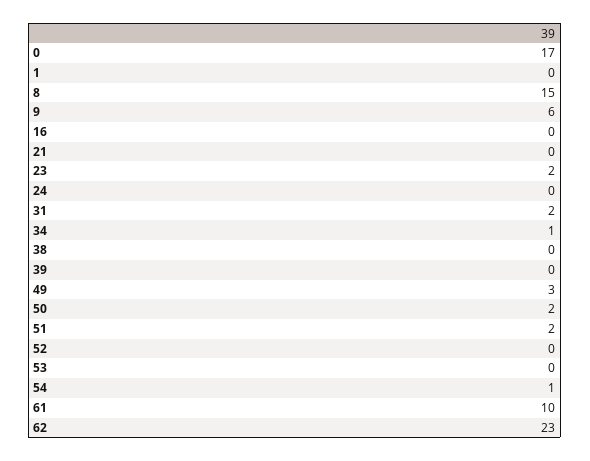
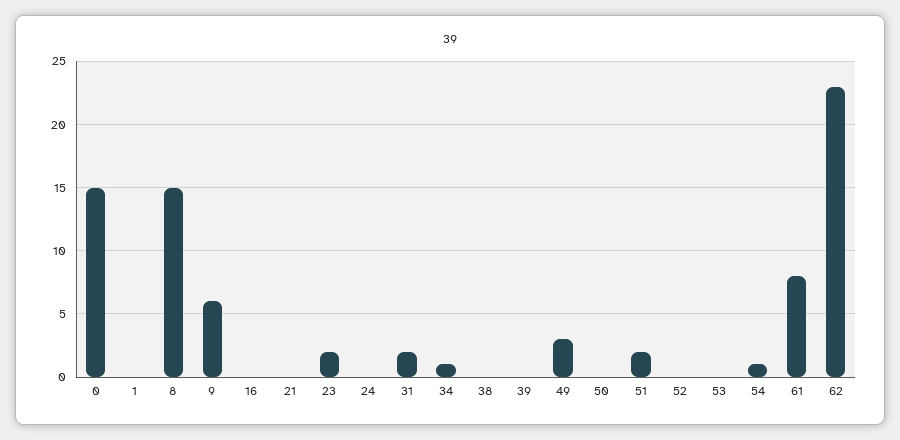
0: 17 -> 15
50: 2 -> 0
61: 10 -> 8

